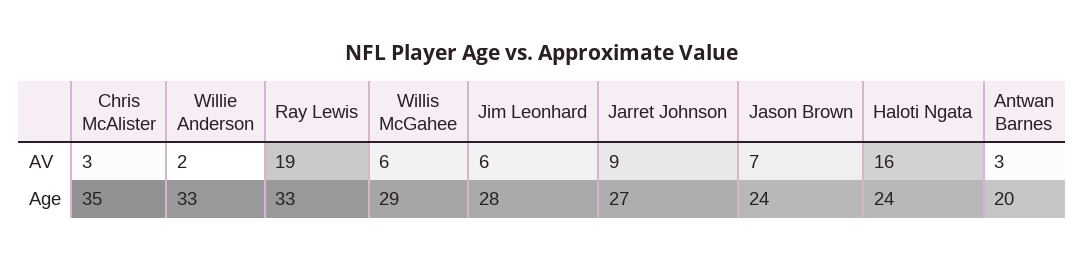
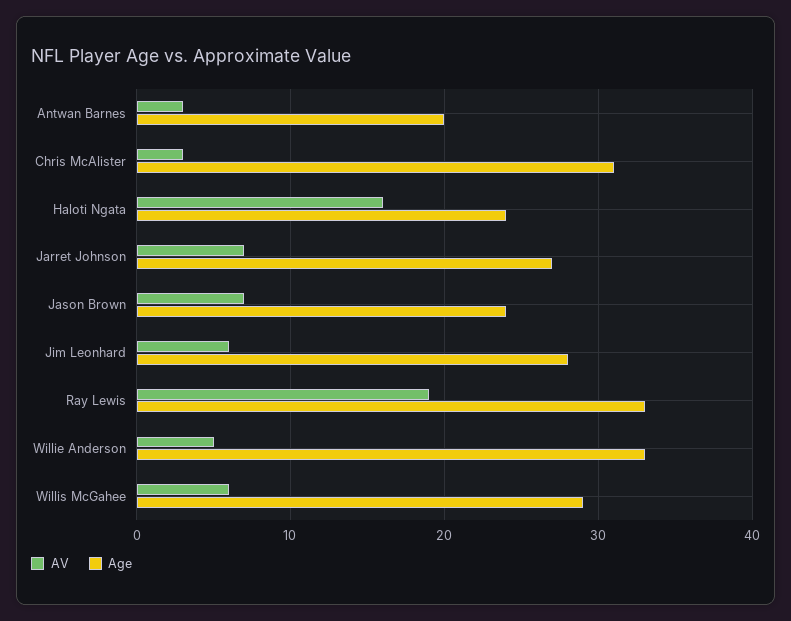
AV, Willie Anderson: 2 -> 5
AV, Jarret Johnson: 9 -> 7
Age, Chris McAlister: 35 -> 31

